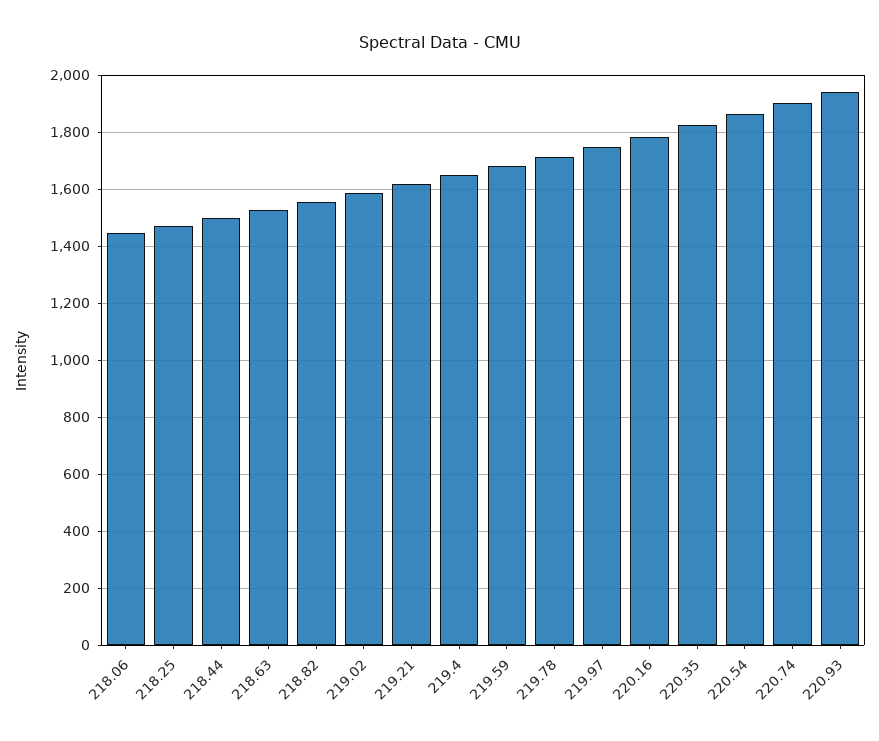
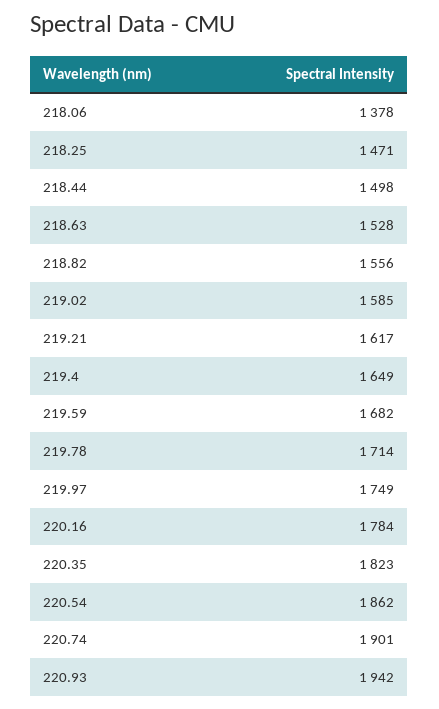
218.06: 1450 -> 1378

